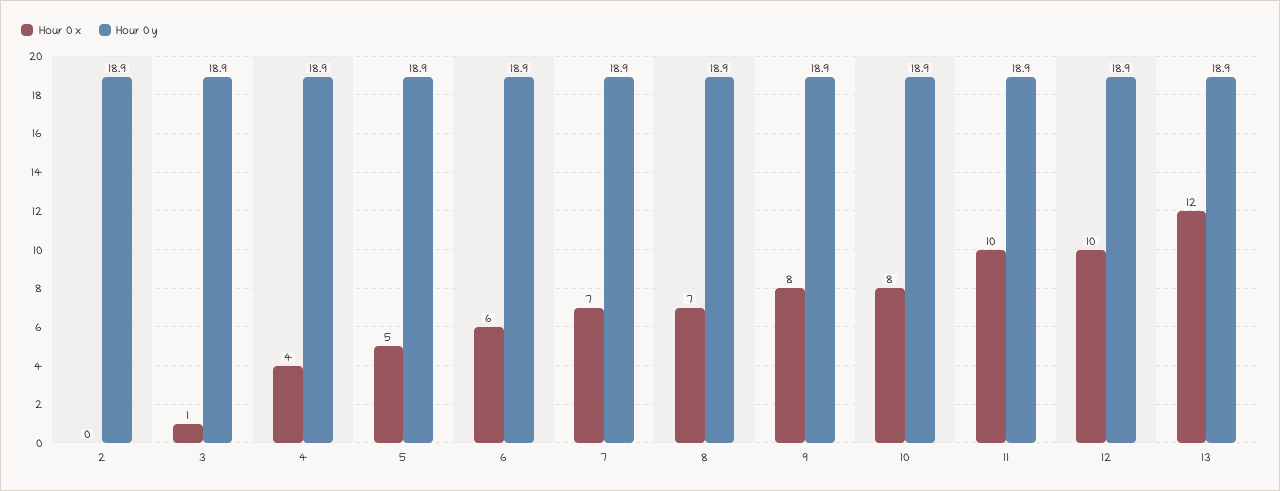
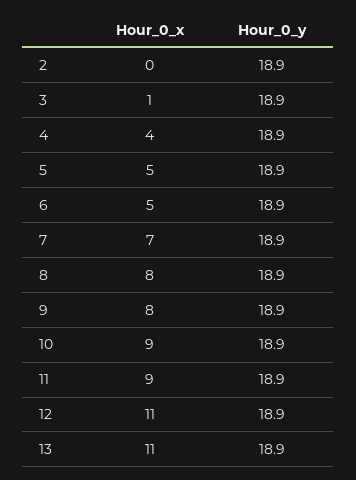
Hour 0 x, 6: 6 -> 5
Hour 0 x, 8: 7 -> 8
Hour 0 x, 10: 8 -> 9
Hour 0 x, 11: 10 -> 9
Hour 0 x, 12: 10 -> 11
Hour 0 x, 13: 12 -> 11

